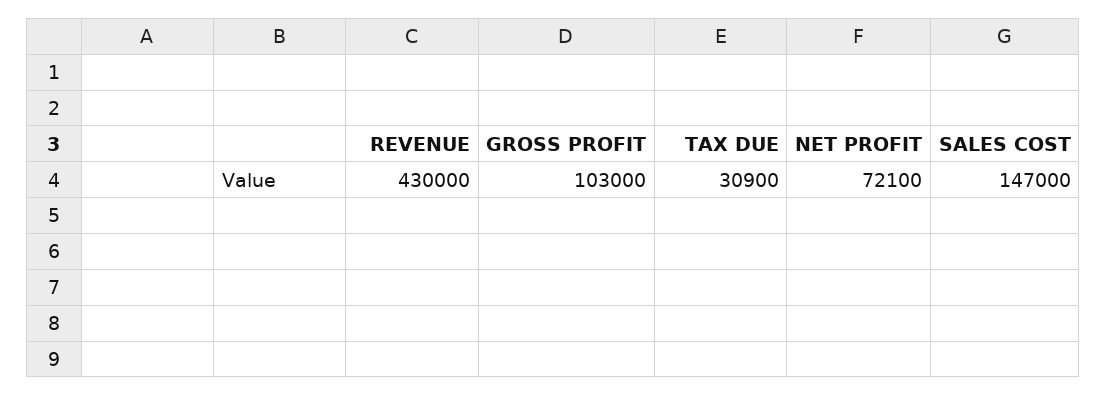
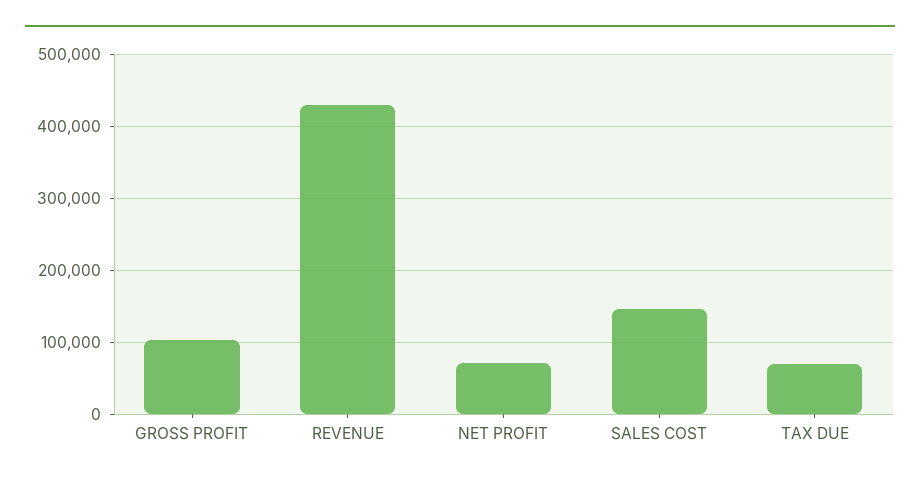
TAX DUE: 30900 -> 70000

